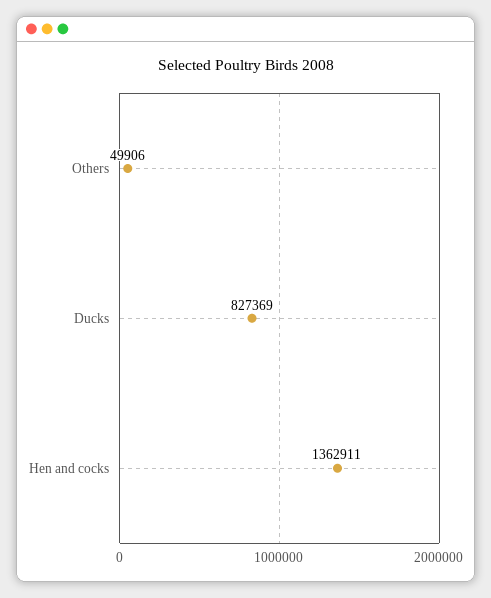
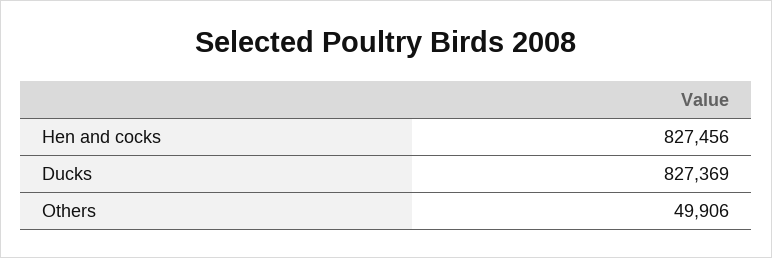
Hen and cocks: 1362911 -> 827456

